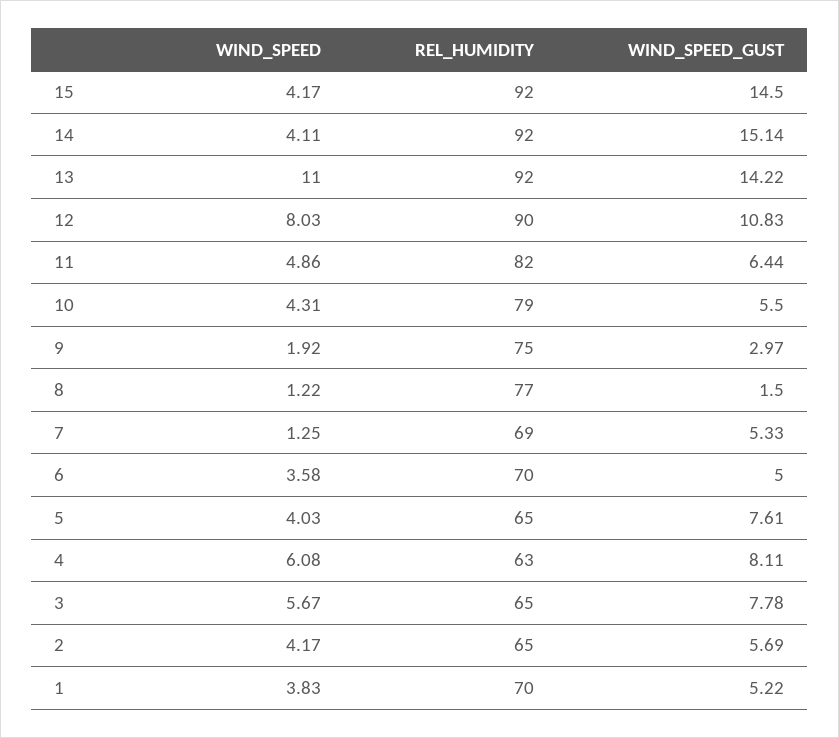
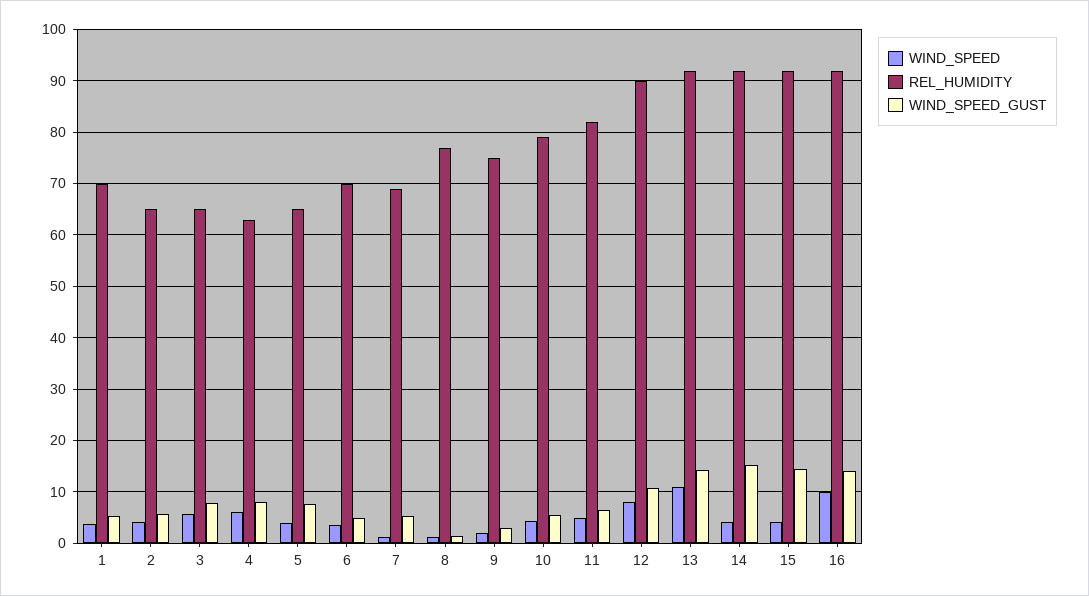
WIND_SPEED, 16: none -> 10
REL_HUMIDITY, 16: none -> 92
WIND_SPEED_GUST, 16: none -> 14

